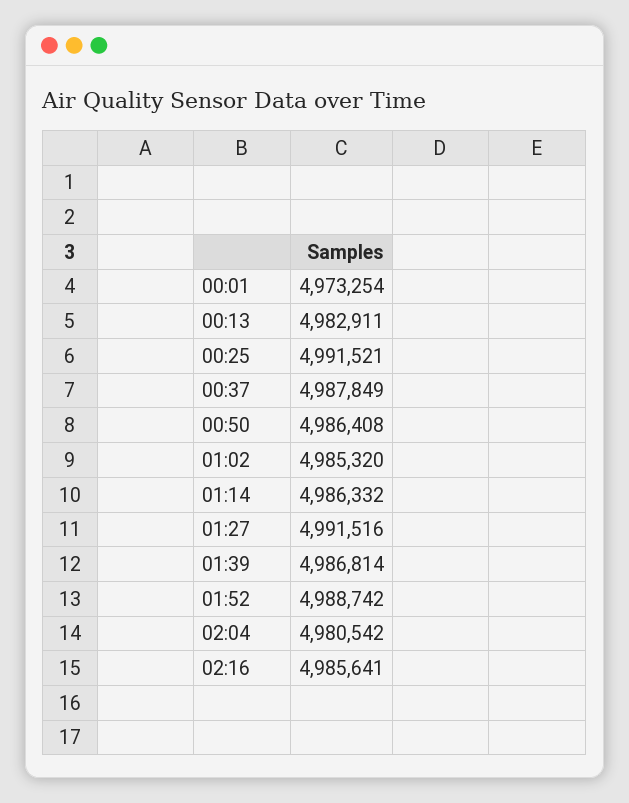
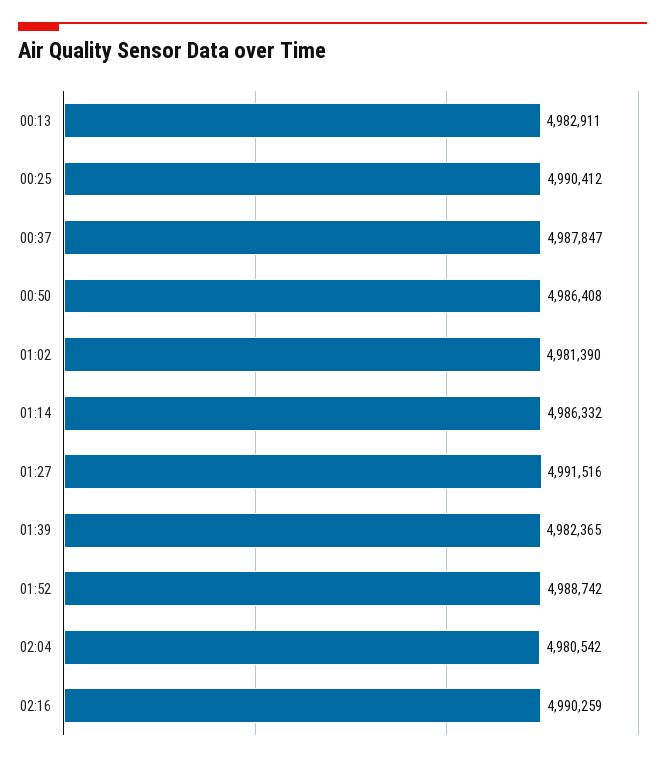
00:01: 4973254 -> none
00:25: 4991521 -> 4990412
00:37: 4987849 -> 4987847
01:02: 4985320 -> 4981390
01:39: 4986814 -> 4982365
02:16: 4985641 -> 4990259

